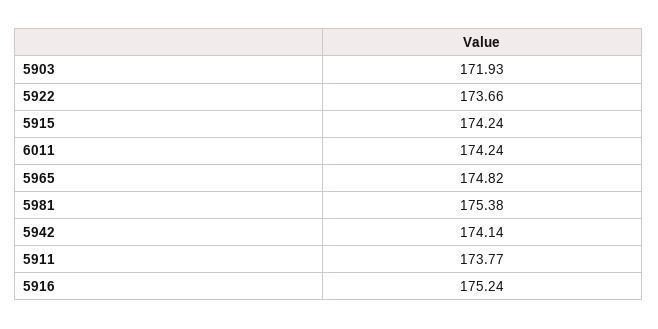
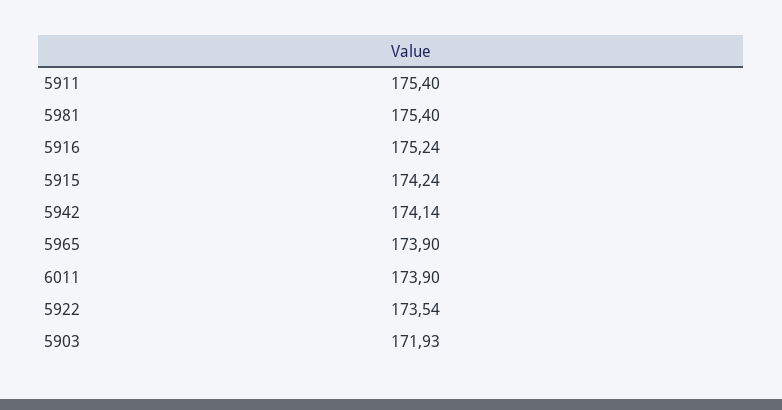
5922: 173.66 -> 173.54
6011: 174.24 -> 173.9
5965: 174.82 -> 173.9
5981: 175.38 -> 175.4
5911: 173.77 -> 175.4

